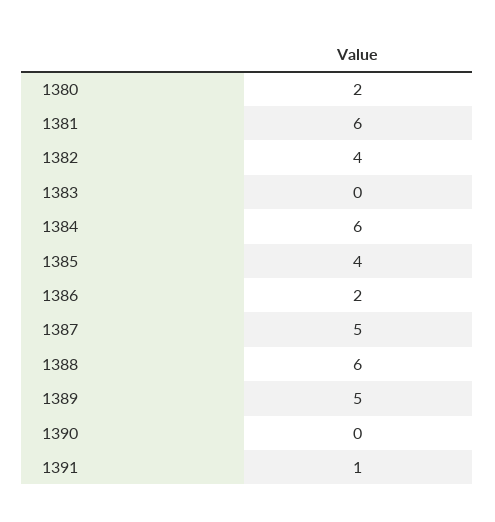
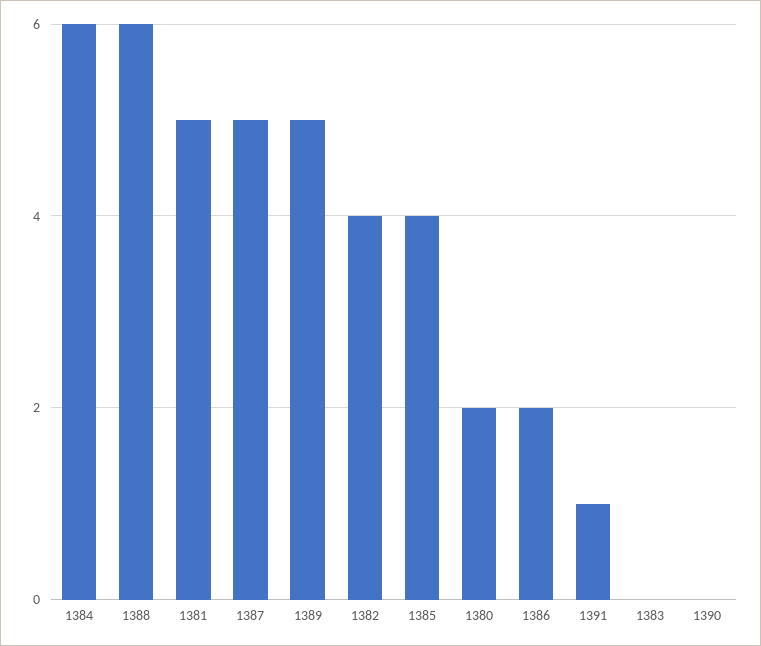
1381: 6 -> 5

